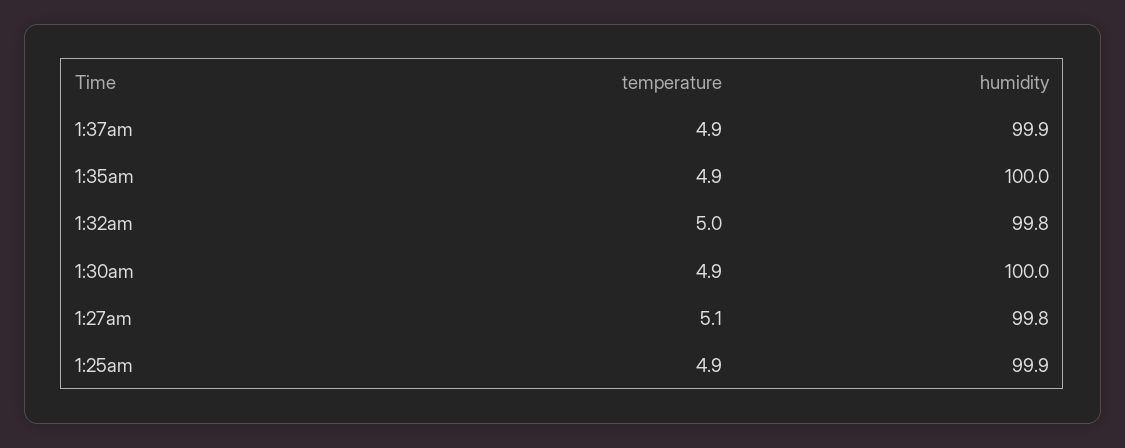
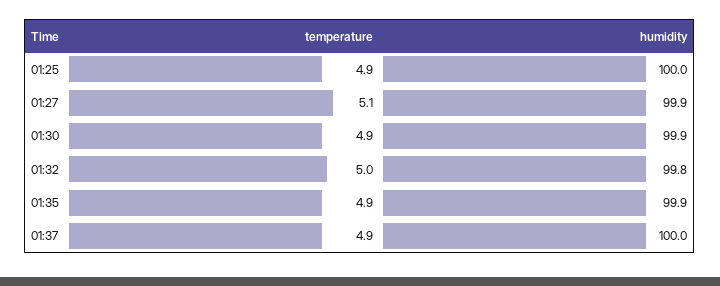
humidity, 1:37am: 99.9 -> 100
humidity, 1:35am: 100 -> 99.9
humidity, 1:30am: 100 -> 99.9
humidity, 1:27am: 99.8 -> 99.9
humidity, 1:25am: 99.9 -> 100

